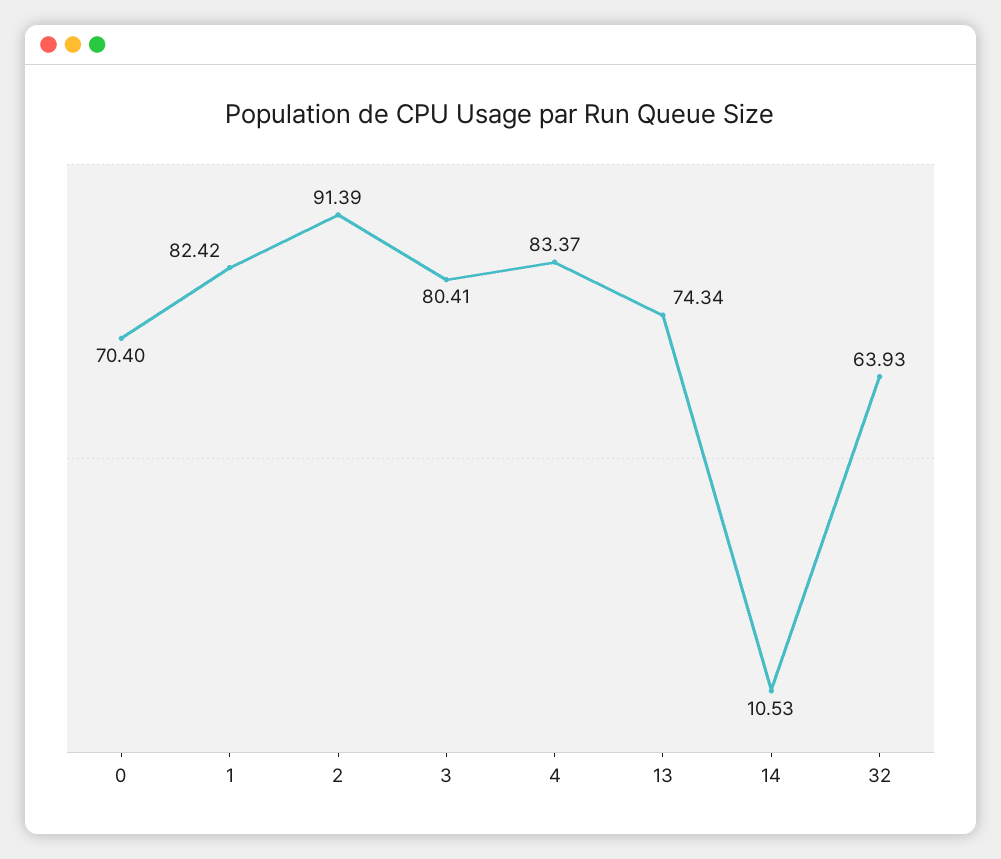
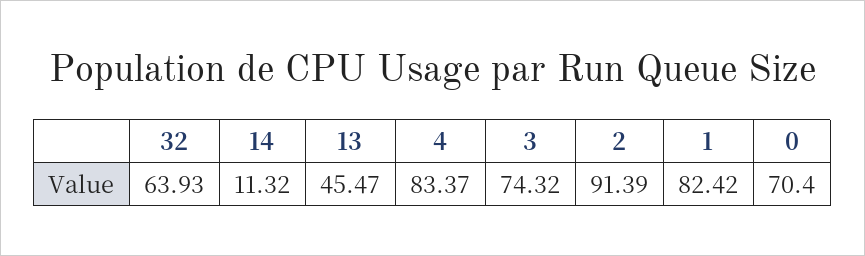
3: 80.41 -> 74.32
13: 74.34 -> 45.47
14: 10.53 -> 11.32

